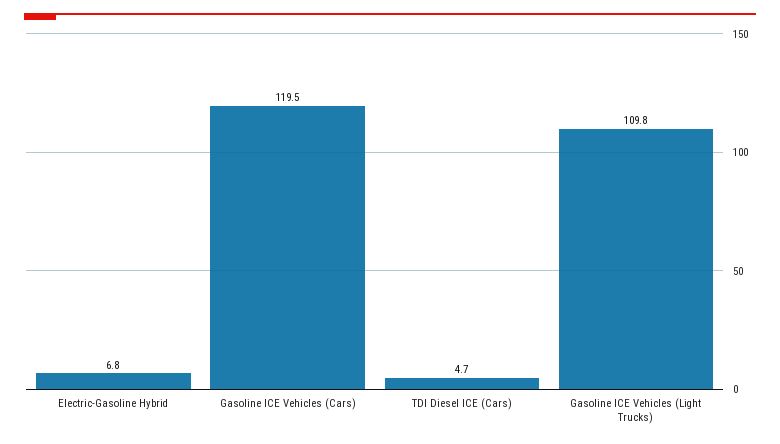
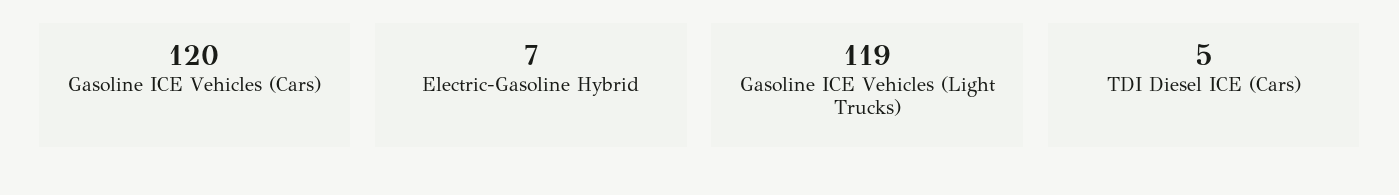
Gasoline ICE Vehicles (Light Trucks): 109.8 -> 119

